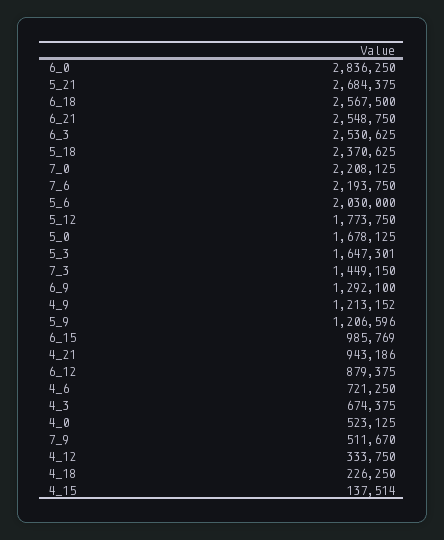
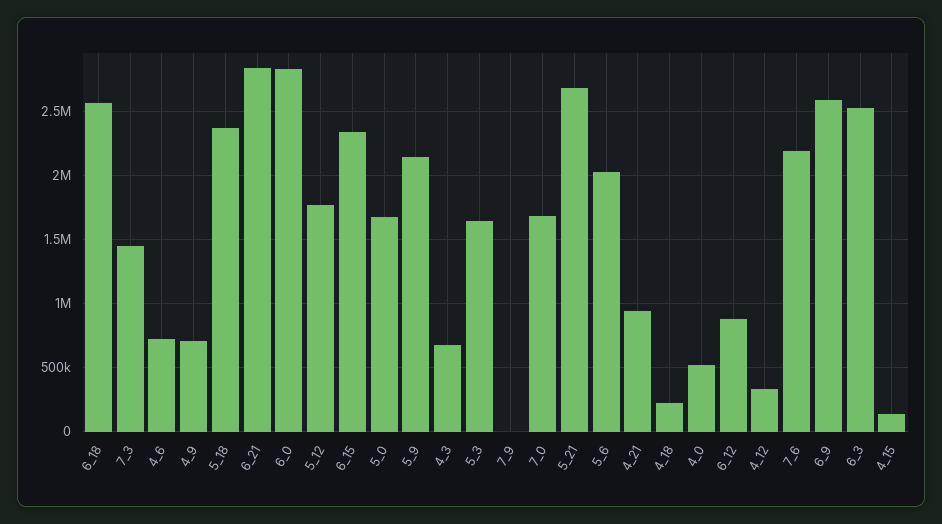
6_21: 2548750 -> 2850000
7_0: 2208125 -> 1700000
6_9: 1292100 -> 2600000
4_9: 1213152 -> 700000
5_9: 1206596 -> 2150000
6_15: 985769 -> 2350000
7_9: 511670 -> 0

